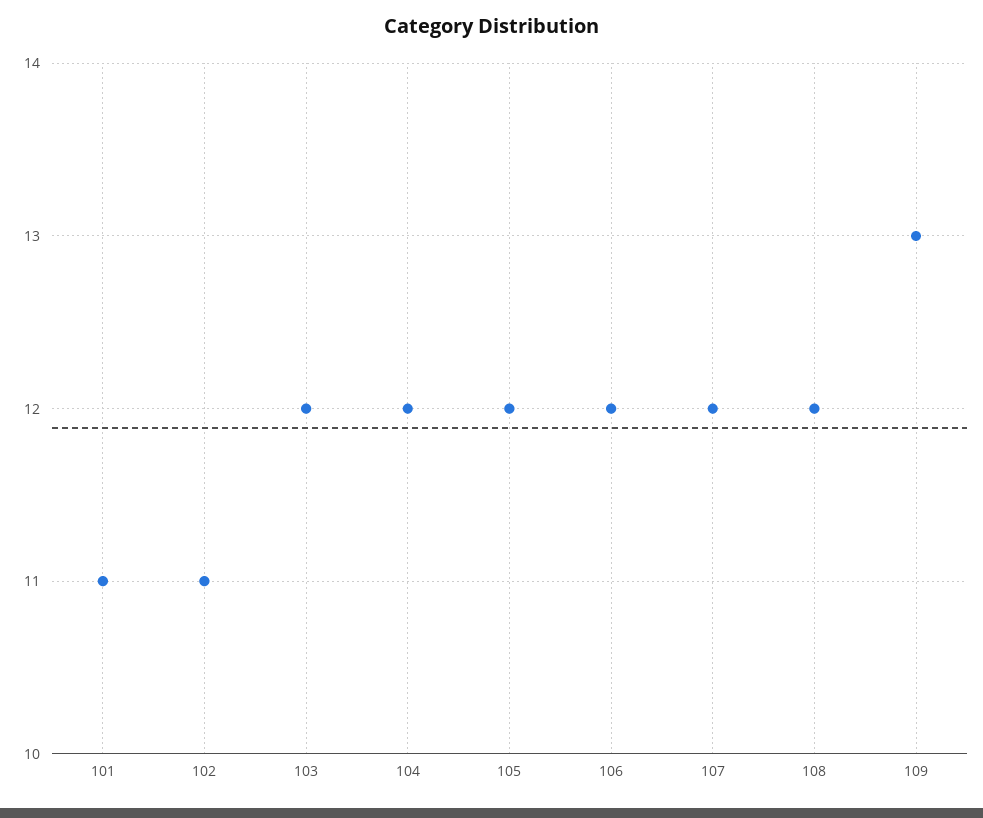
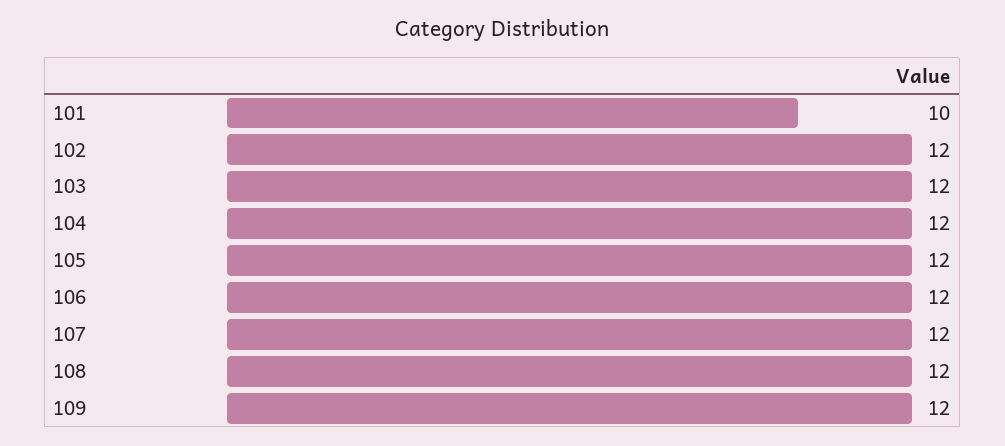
101: 11 -> 10
102: 11 -> 12
109: 13 -> 12

